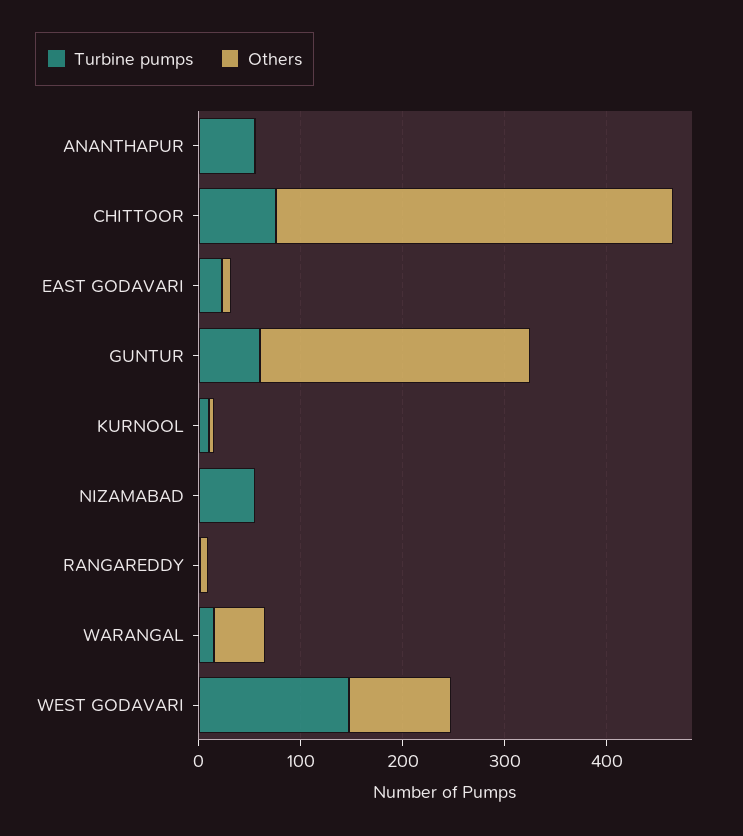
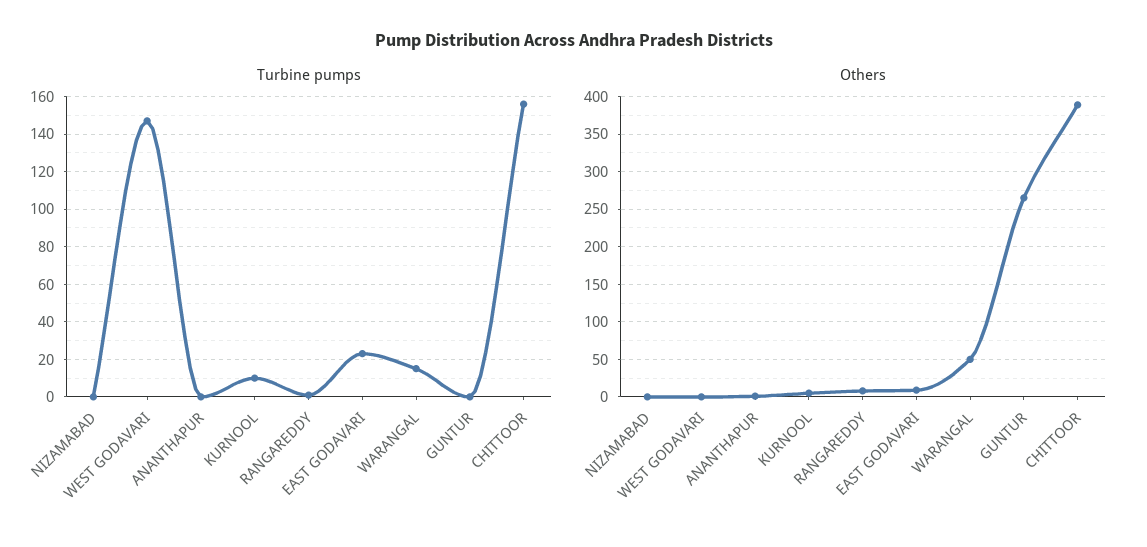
Turbine pumps, ANANTHAPUR: 60 -> 0
Turbine pumps, CHITTOOR: 80 -> 155
Turbine pumps, GUNTUR: 60 -> 0
Turbine pumps, NIZAMABAD: 60 -> 0
Others, WEST GODAVARI: 100 -> 0

